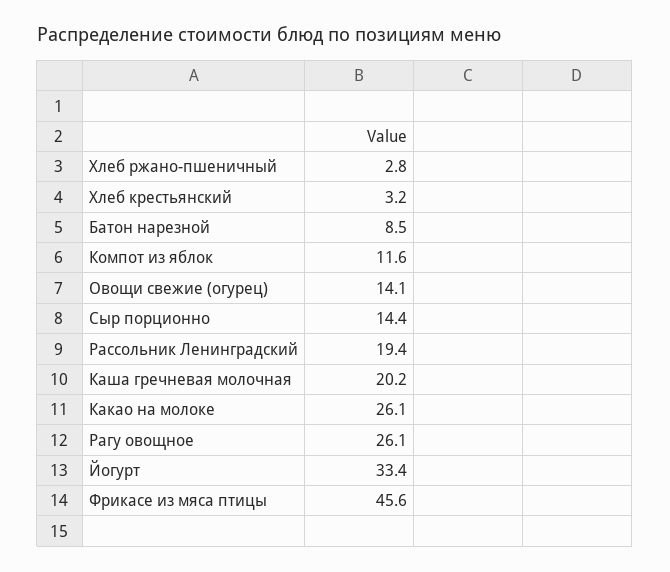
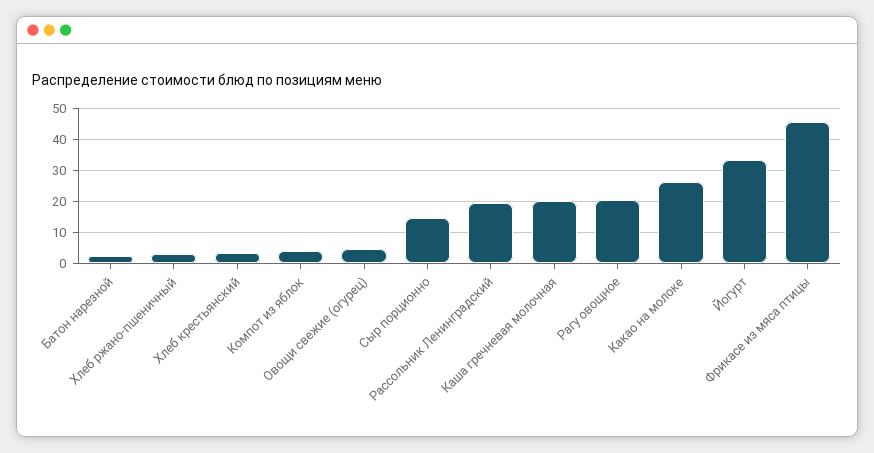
Батон нарезной: 8.5 -> 2
Компот из яблок: 11.6 -> 4
Овощи свежие (огурец): 14.1 -> 4
Рагу овощное: 26.1 -> 20

